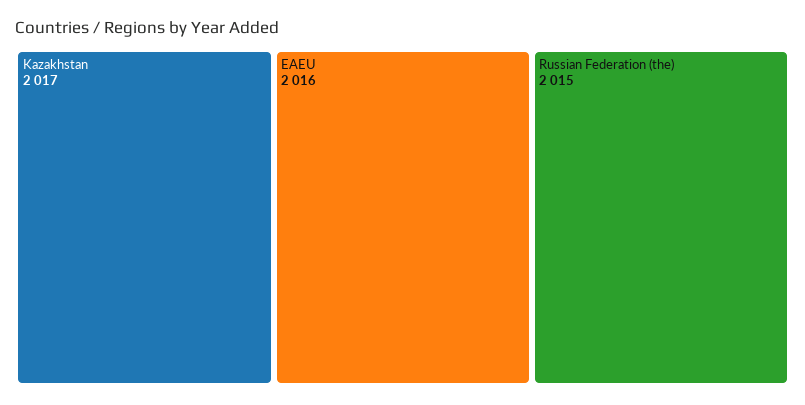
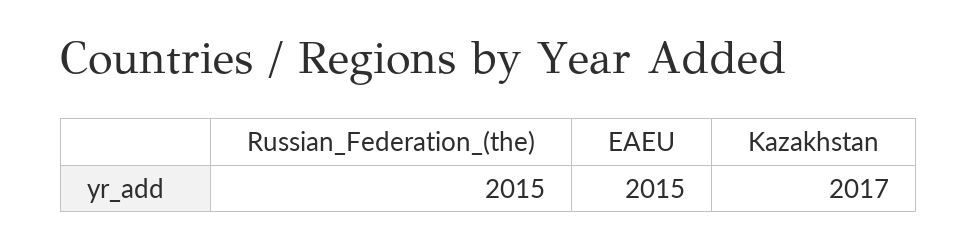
EAEU: 2016 -> 2015

